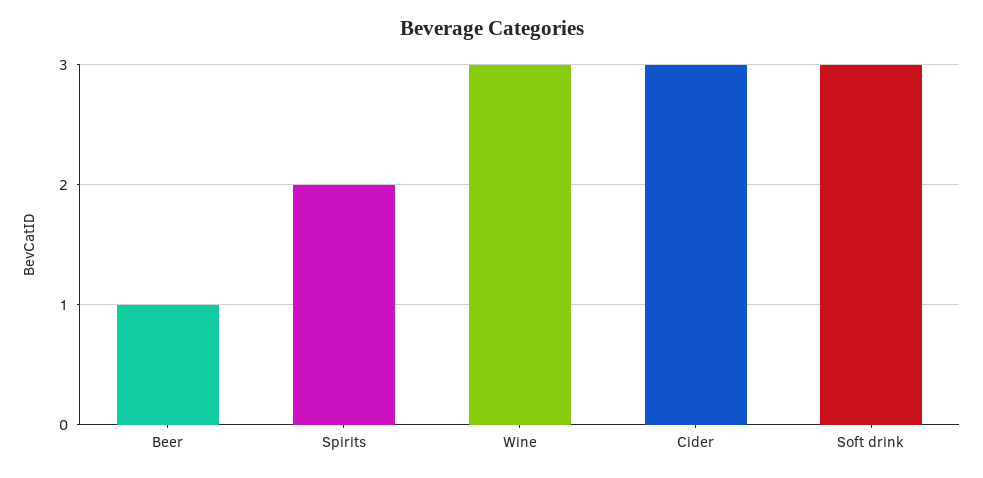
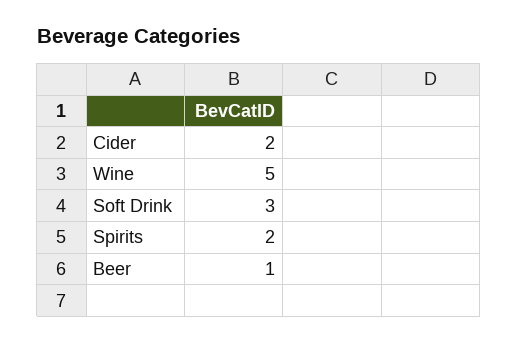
Wine: 3 -> 5
Cider: 3 -> 2

